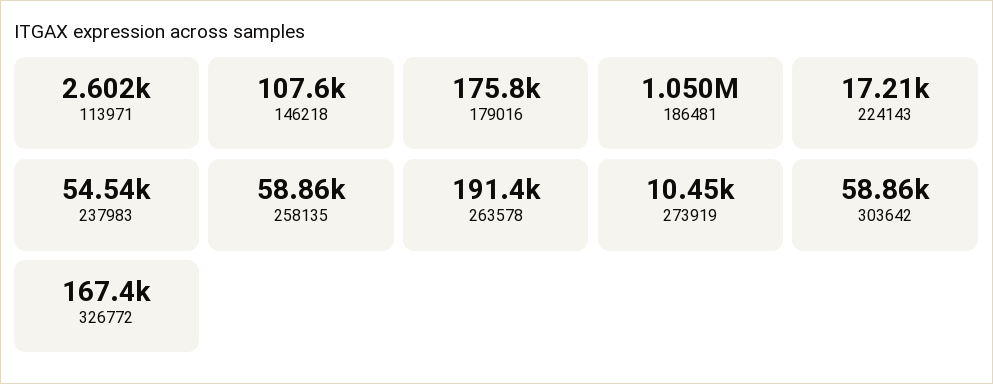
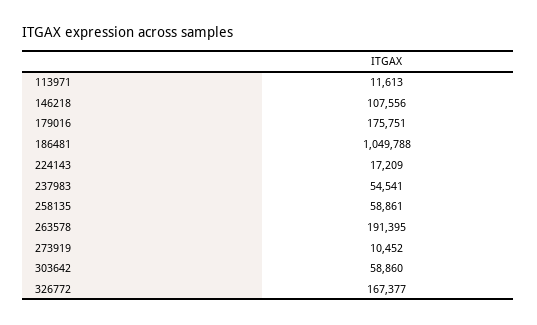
113971: 2602 -> 11613

